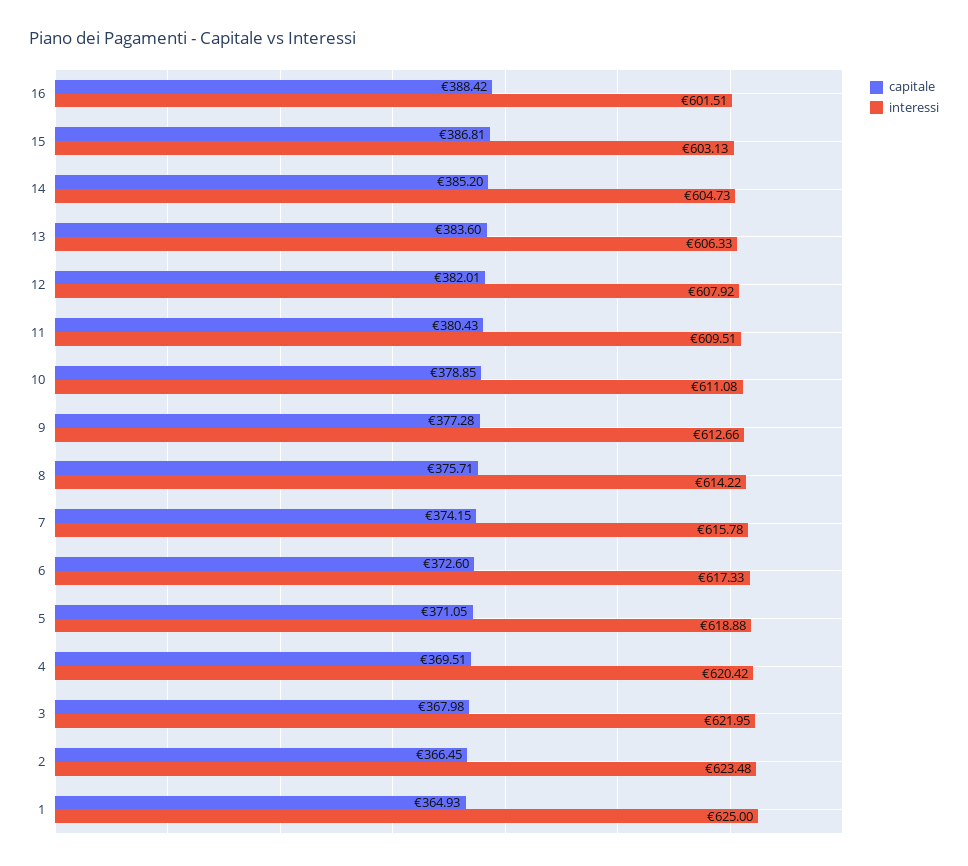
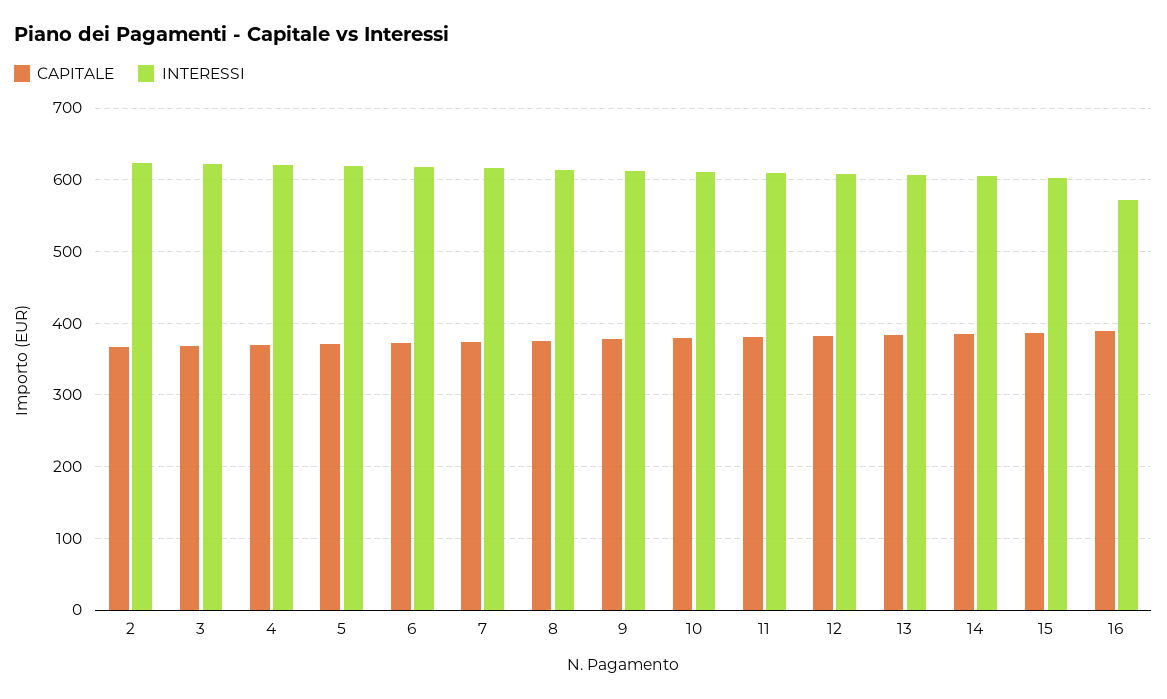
interessi, 16: 601.51 -> 570
capitale, 1: 364.93 -> none
interessi, 1: 625 -> none

